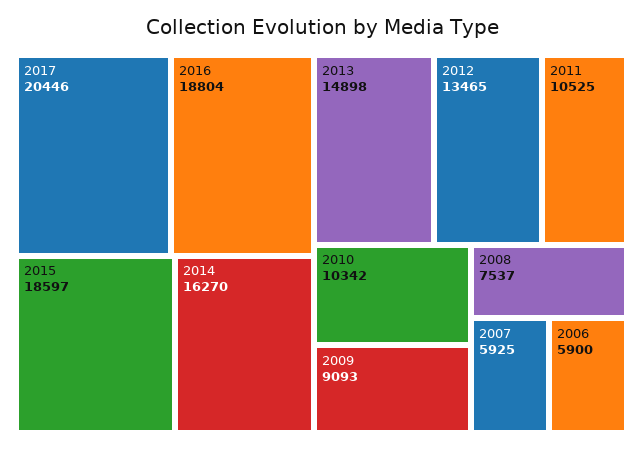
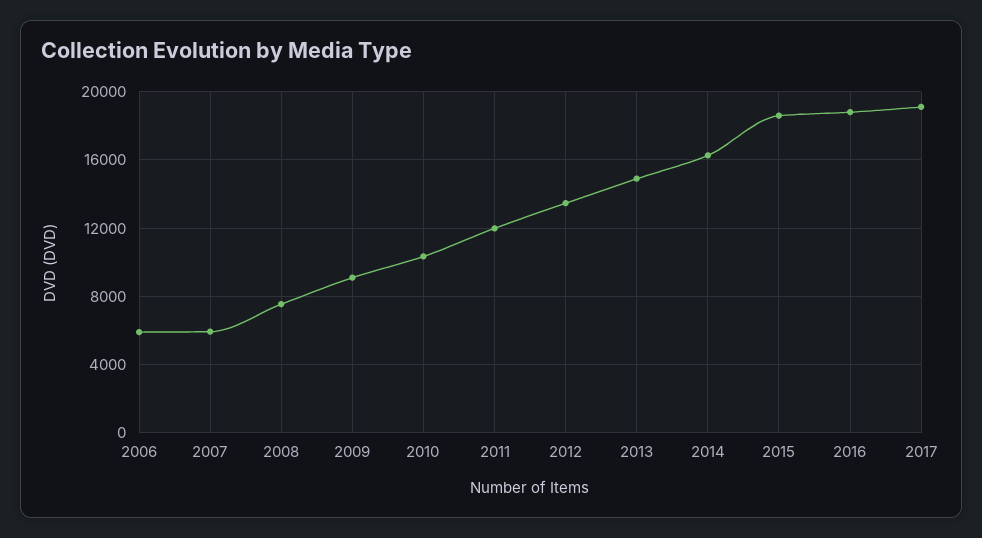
2017: 20446 -> 19000
2011: 10525 -> 12000

